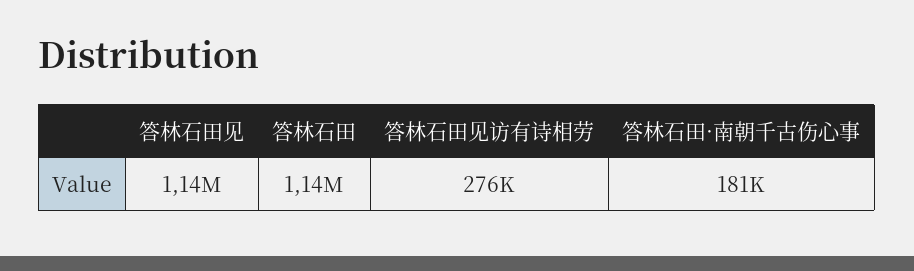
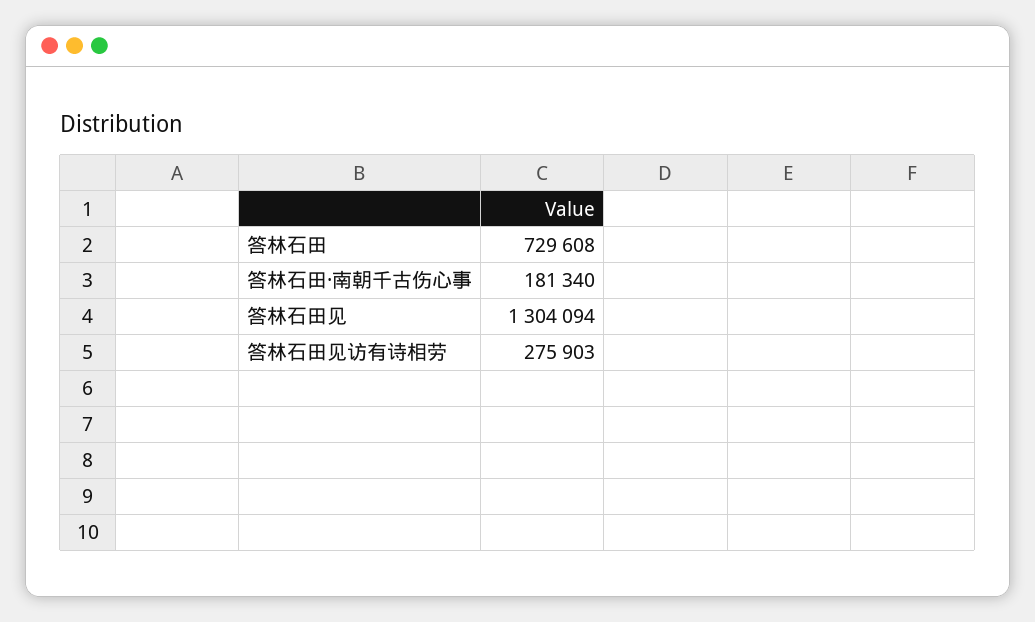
答林石田见: 1140000 -> 1304094
答林石田: 1140000 -> 729608

